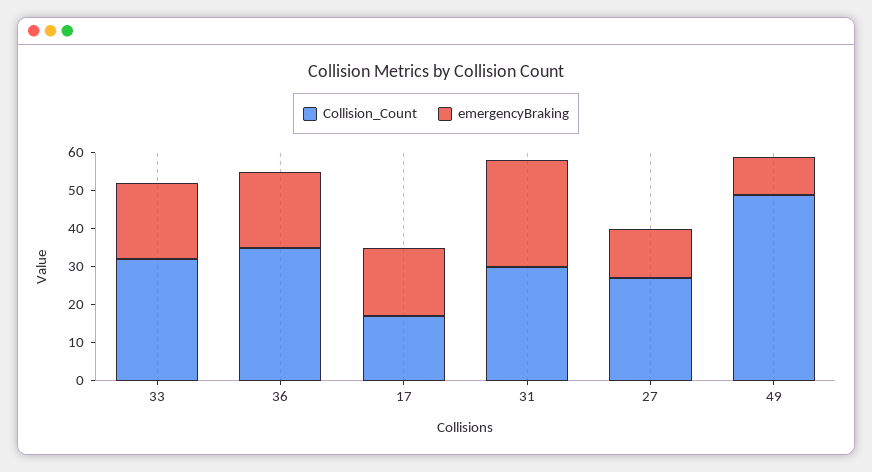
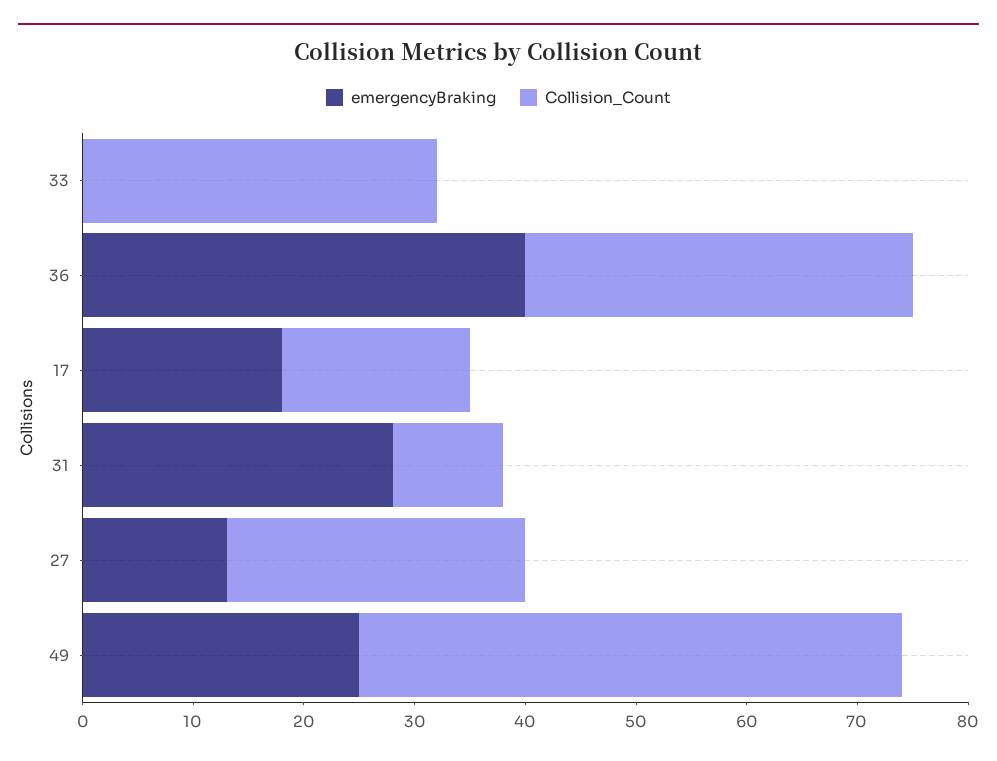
emergencyBraking, 33: 20 -> 0
emergencyBraking, 36: 20 -> 40
Collision_Count, 31: 30 -> 10
emergencyBraking, 49: 10 -> 25

